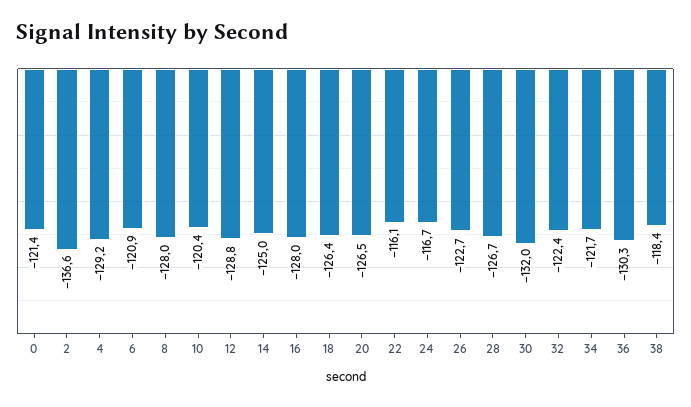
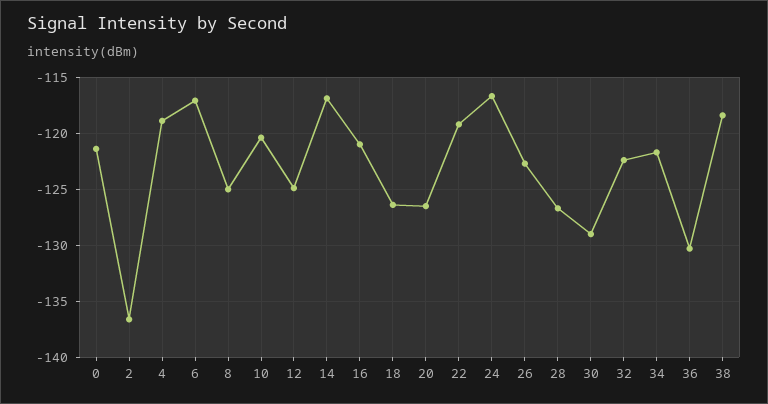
4: -129.2 -> -119
6: -120.9 -> -117
8: -128 -> -125
12: -128.8 -> -125
14: -125 -> -117
16: -128 -> -121
22: -116.1 -> -119
30: -132 -> -129

